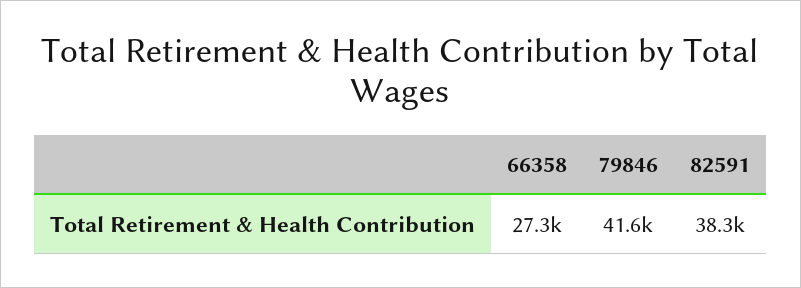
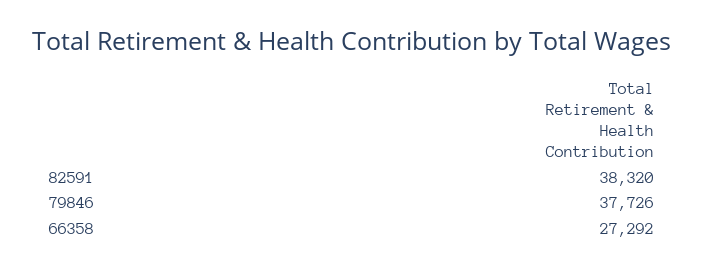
79846: 41600 -> 37726

